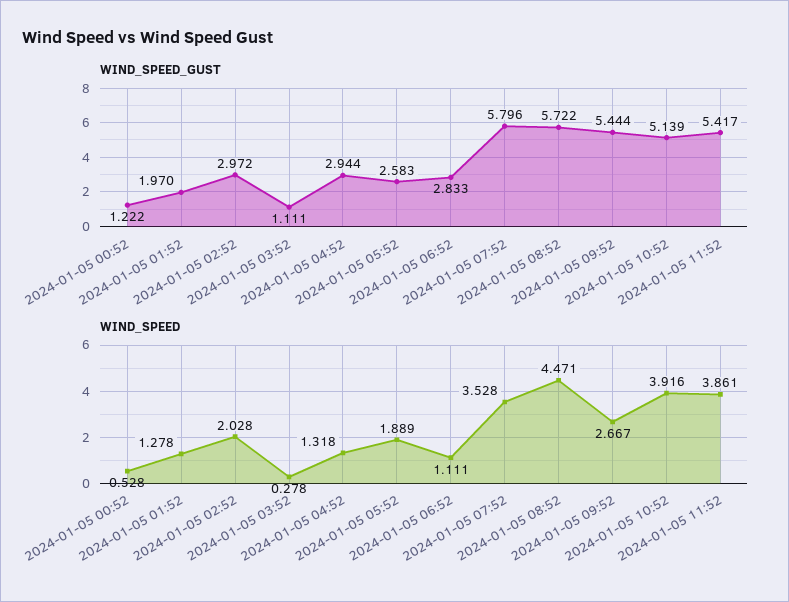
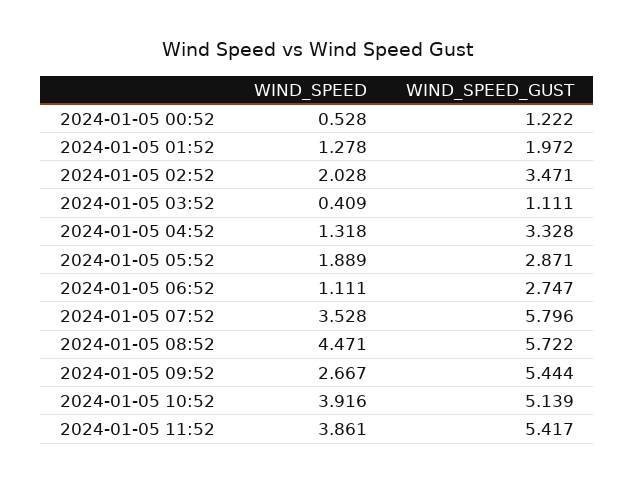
WIND_SPEED_GUST, 2024-01-05 01:52: 1.97 -> 1.972
WIND_SPEED_GUST, 2024-01-05 02:52: 2.972 -> 3.471
WIND_SPEED_GUST, 2024-01-05 04:52: 2.944 -> 3.328
WIND_SPEED_GUST, 2024-01-05 05:52: 2.583 -> 2.871
WIND_SPEED_GUST, 2024-01-05 06:52: 2.833 -> 2.747
WIND_SPEED, 2024-01-05 03:52: 0.278 -> 0.409

